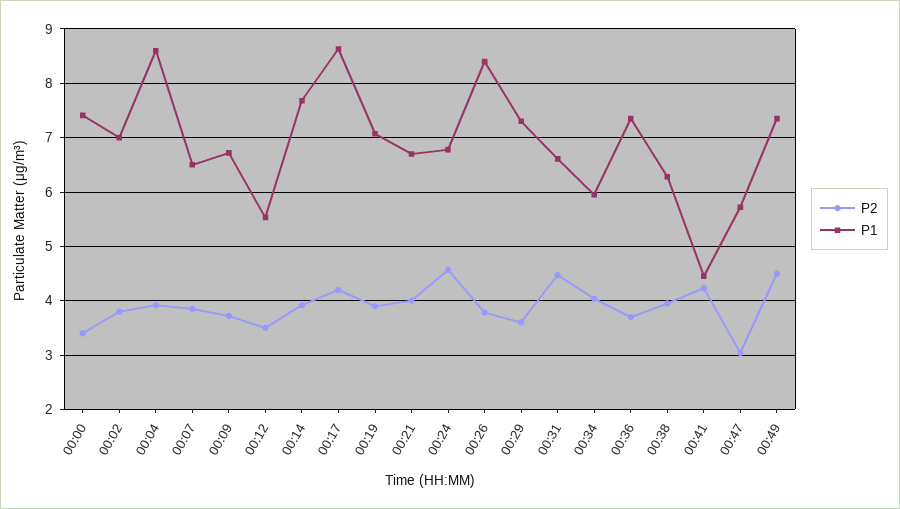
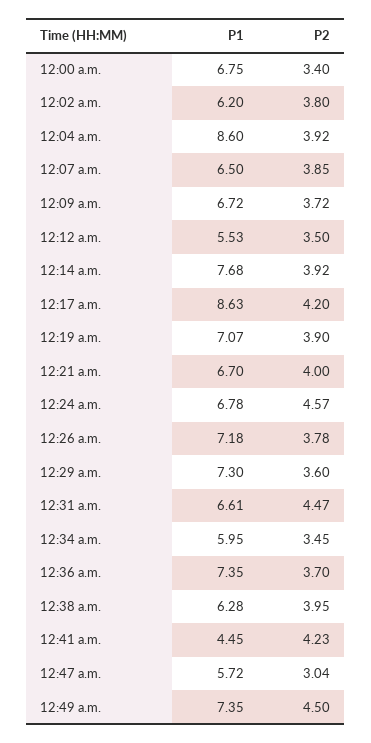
P1, 00:00: 7.4 -> 6.75
P1, 00:02: 7 -> 6.2
P1, 00:26: 8.4 -> 7.18
P2, 00:34: 4 -> 3.45

